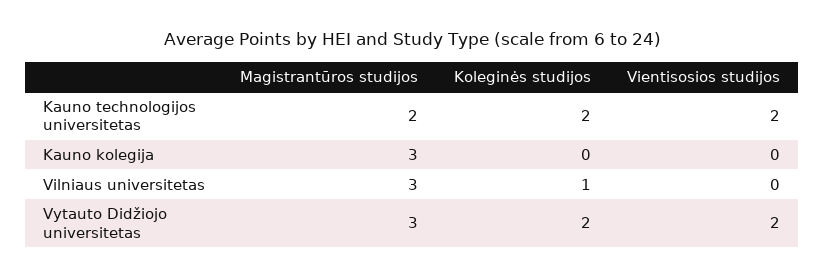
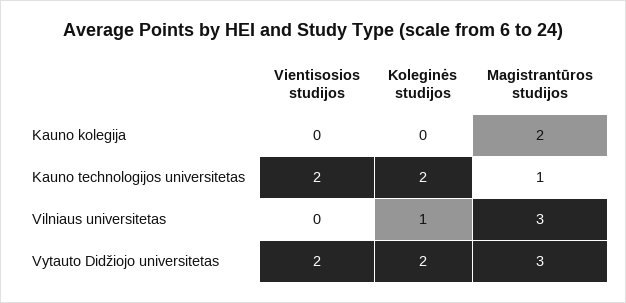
Magistrantūros studijos, Kauno technologijos universitetas: 2 -> 1
Magistrantūros studijos, Kauno kolegija: 3 -> 2

